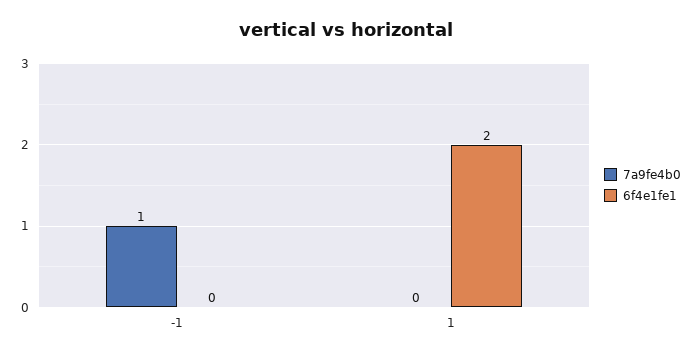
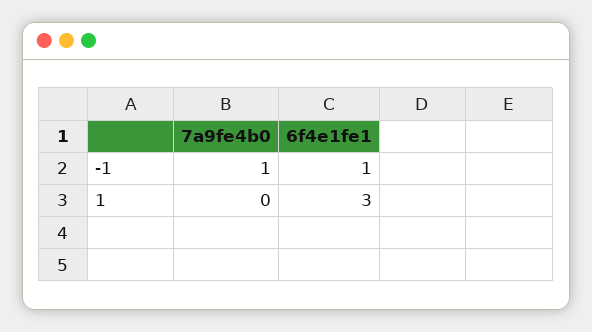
6f4e1fe1, -1: 0 -> 1
6f4e1fe1, 1: 2 -> 3

